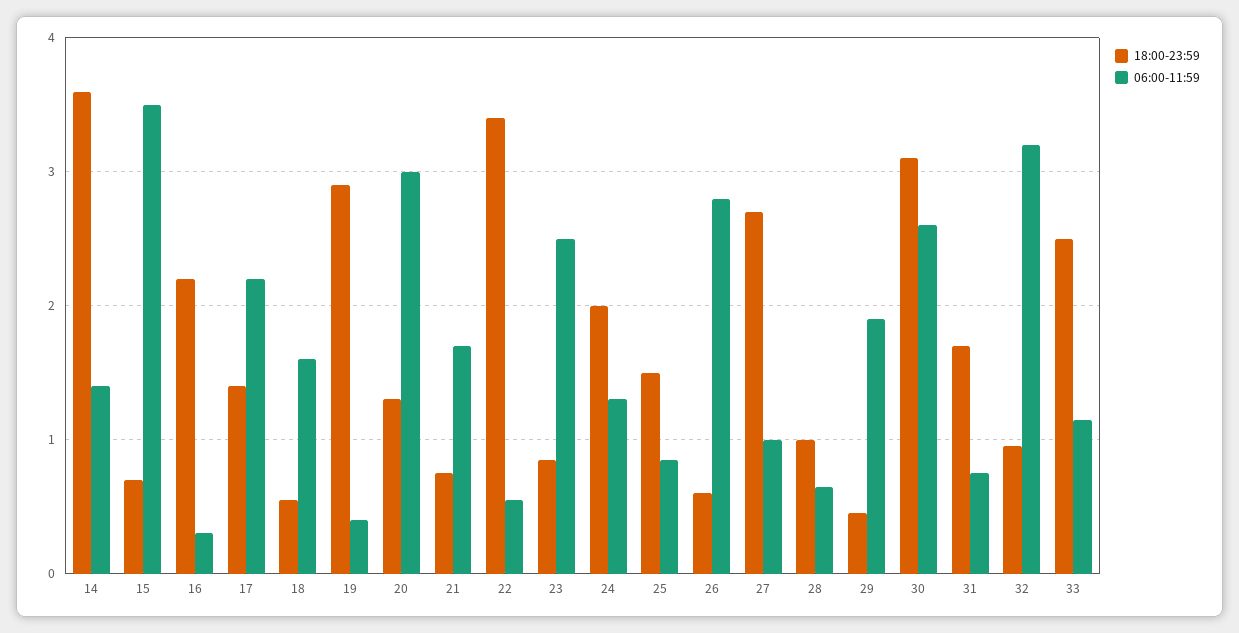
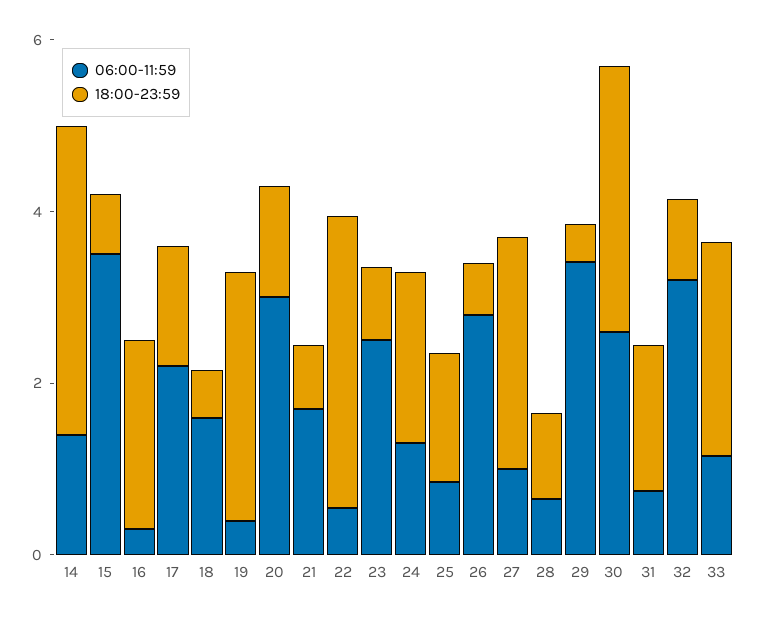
06:00-11:59, 29: 1.9 -> 3.5

